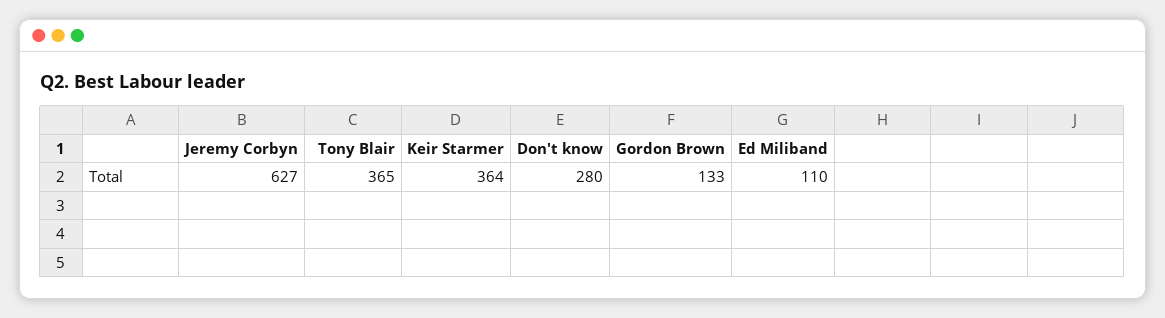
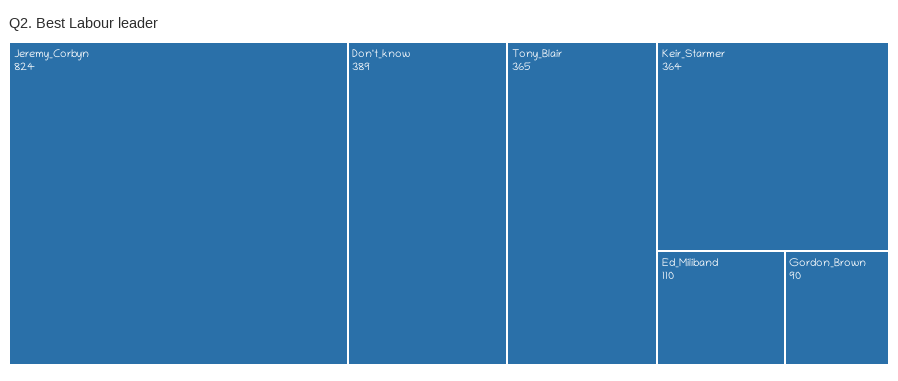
Jeremy Corbyn: 627 -> 824
Don't know: 280 -> 389
Gordon Brown: 133 -> 90

